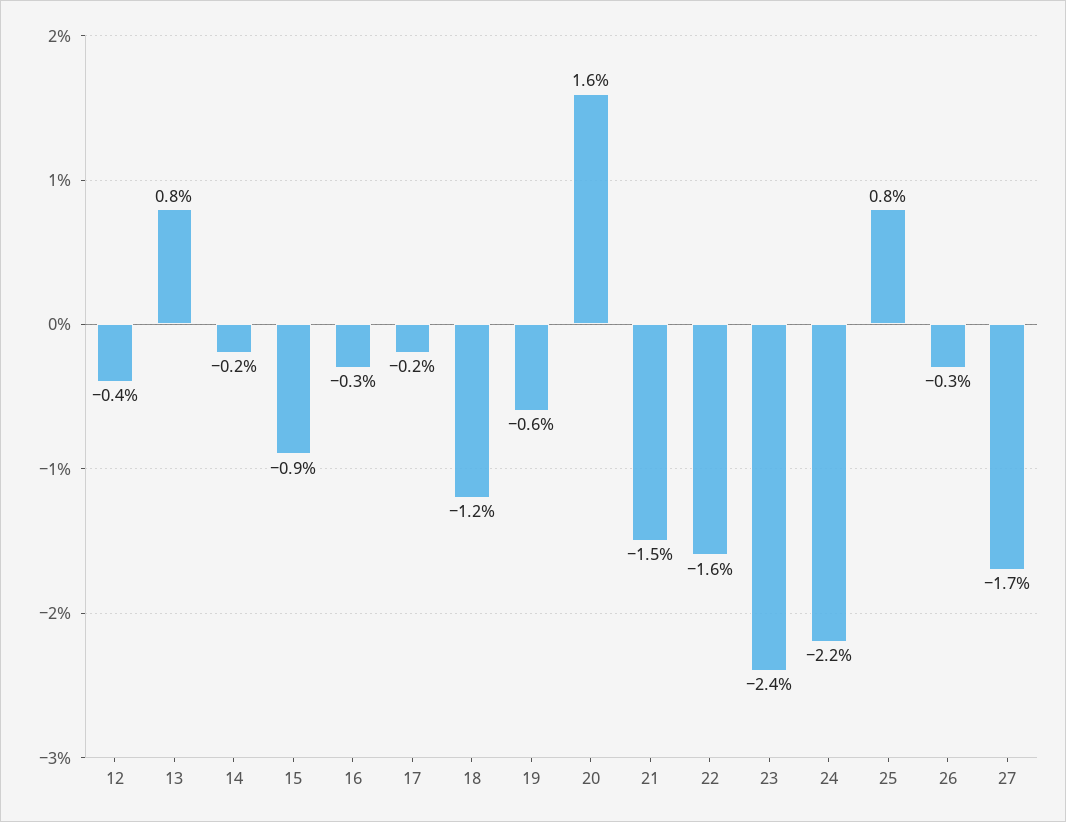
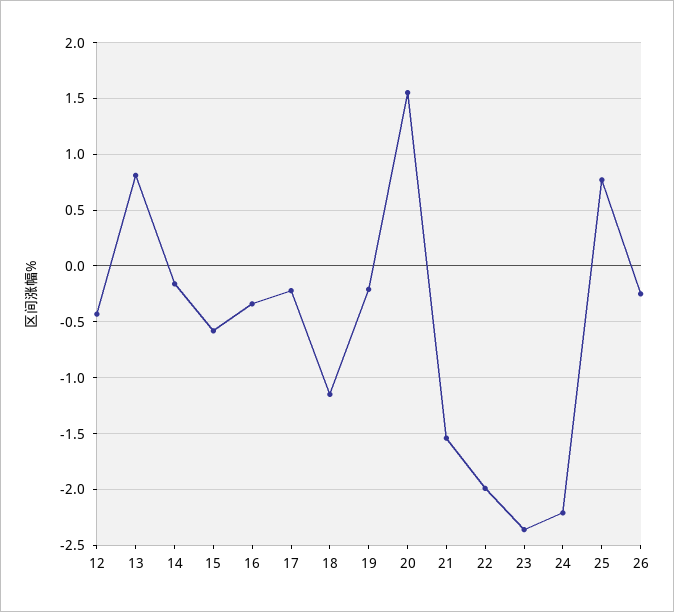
15: -0.9 -> -0.6
19: -0.6 -> -0.2
22: -1.6 -> -2
27: -1.7 -> none

